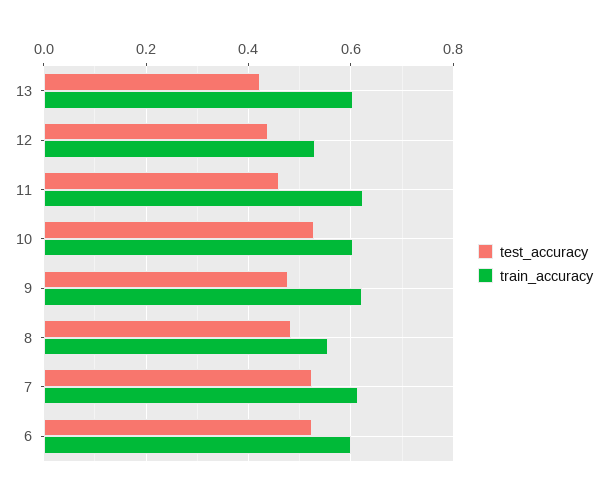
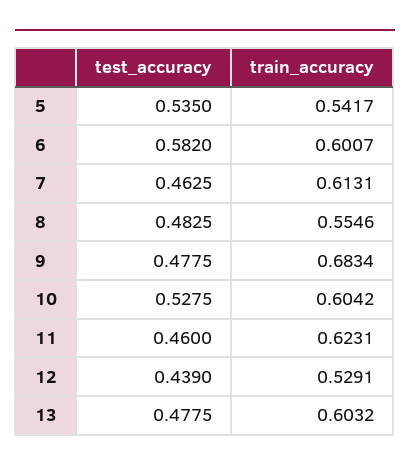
test_accuracy, 13: 0.42 -> 0.4775
train_accuracy, 9: 0.62 -> 0.6834
test_accuracy, 7: 0.52 -> 0.4625
test_accuracy, 6: 0.52 -> 0.582
test_accuracy, 5: none -> 0.535
train_accuracy, 5: none -> 0.5417

